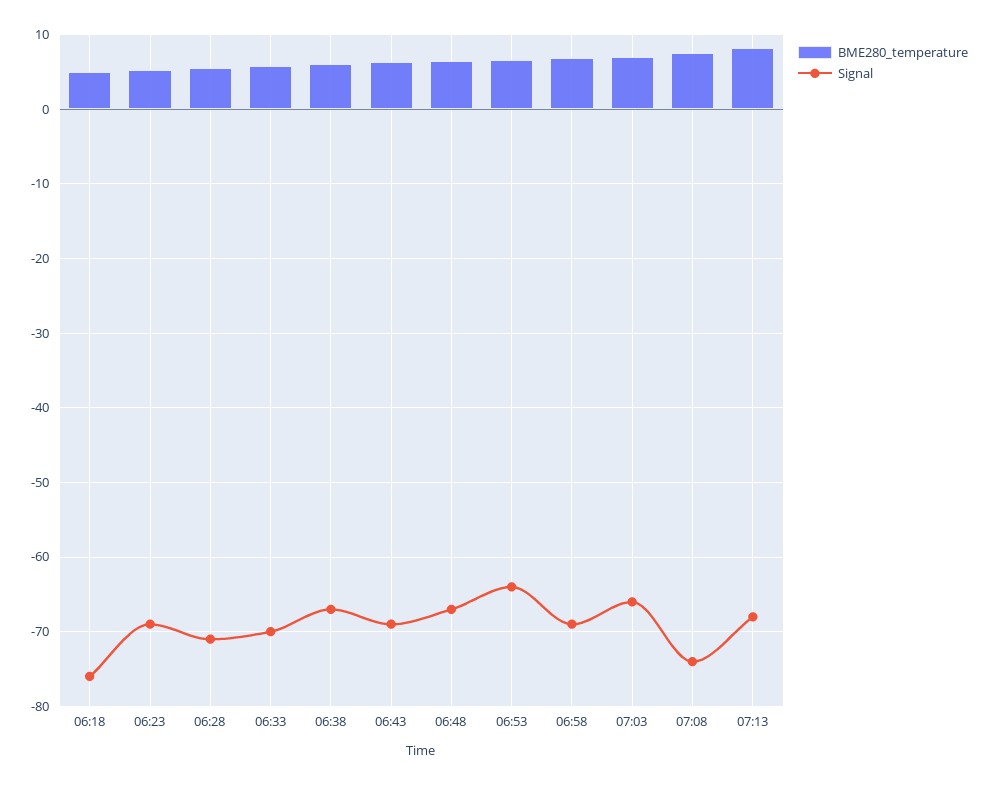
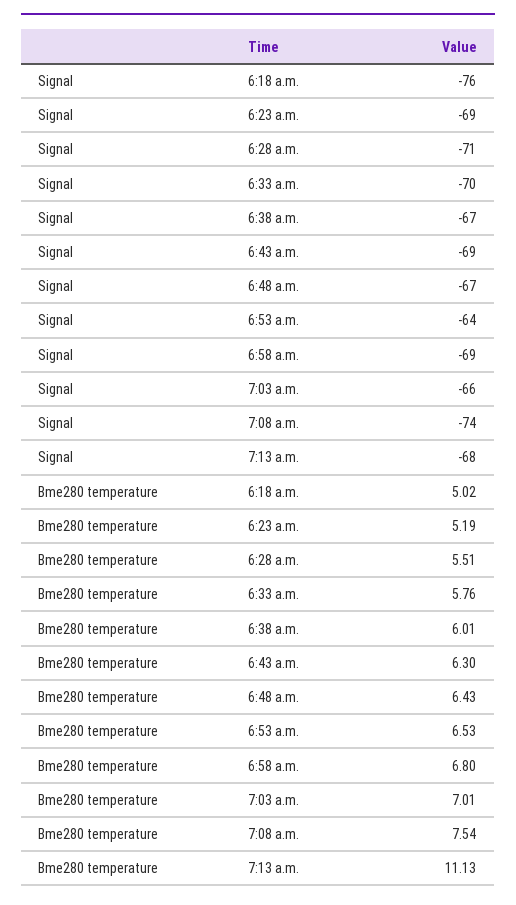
BME280_temperature, 07:13: 8 -> 11.13

